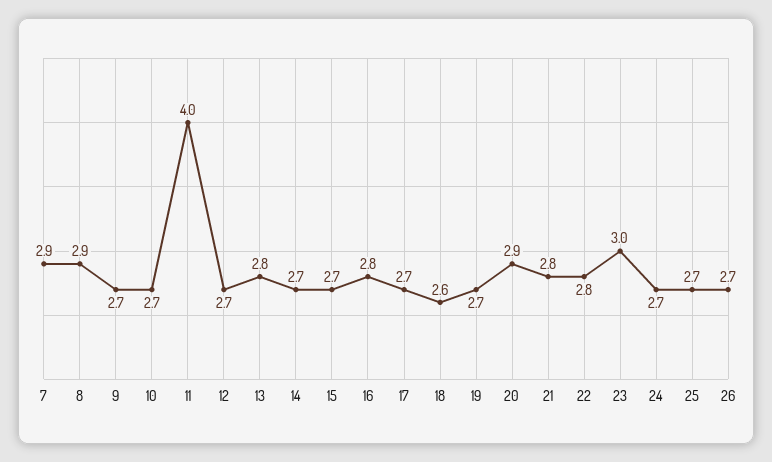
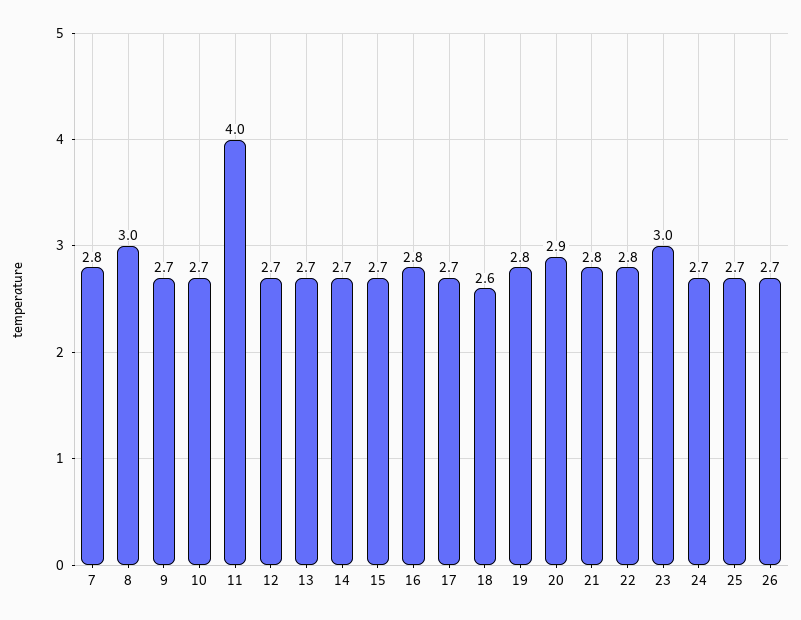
7: 2.9 -> 2.8
8: 2.9 -> 3
13: 2.8 -> 2.7
19: 2.7 -> 2.8

